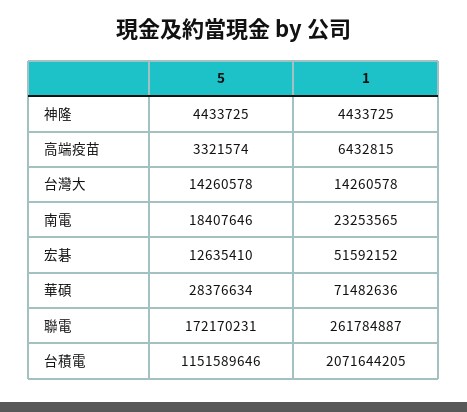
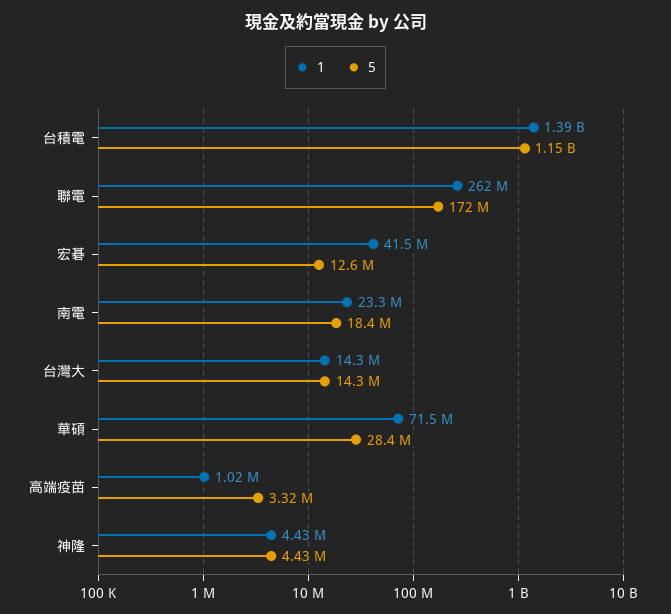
1, 高端疫苗: 6432815 -> 1020000
1, 宏碁: 51592152 -> 41500000
1, 台積電: 2071644205 -> 1390000000

